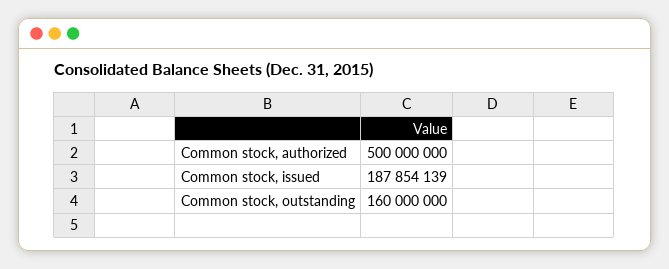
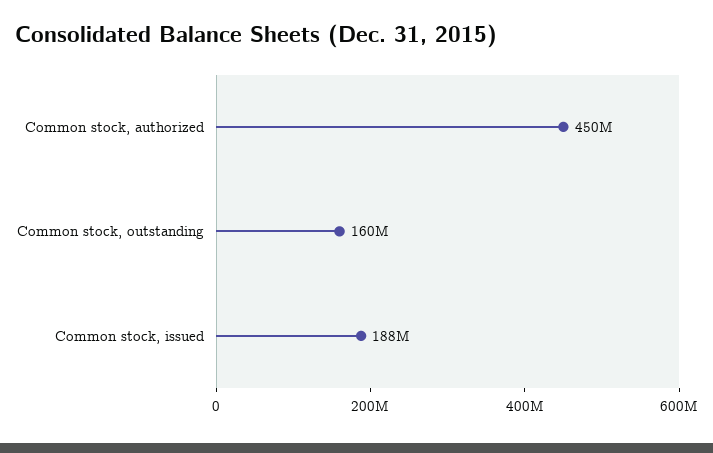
Common stock, authorized: 500000000 -> 450000000

